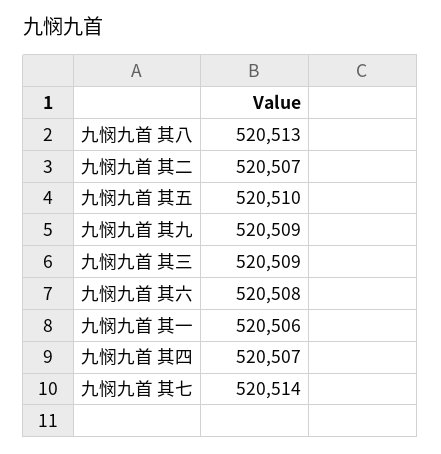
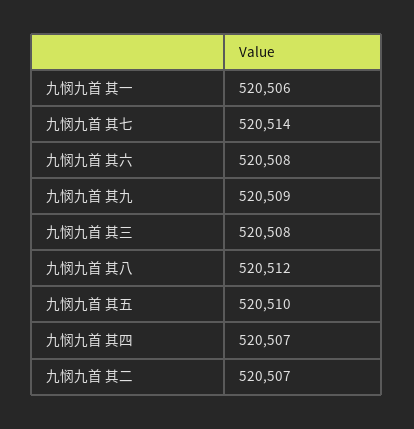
九悯九首 其八: 520513 -> 520512
九悯九首 其三: 520509 -> 520508

